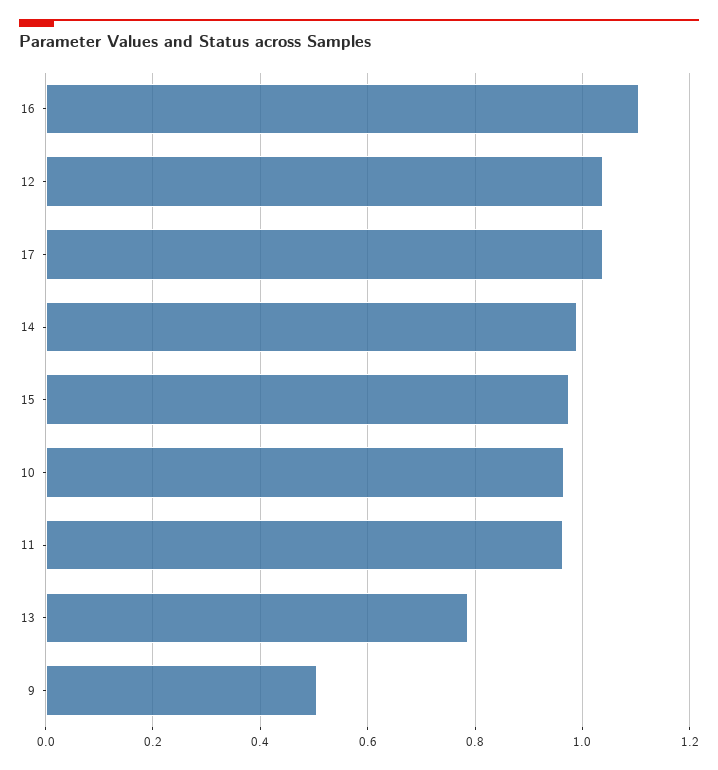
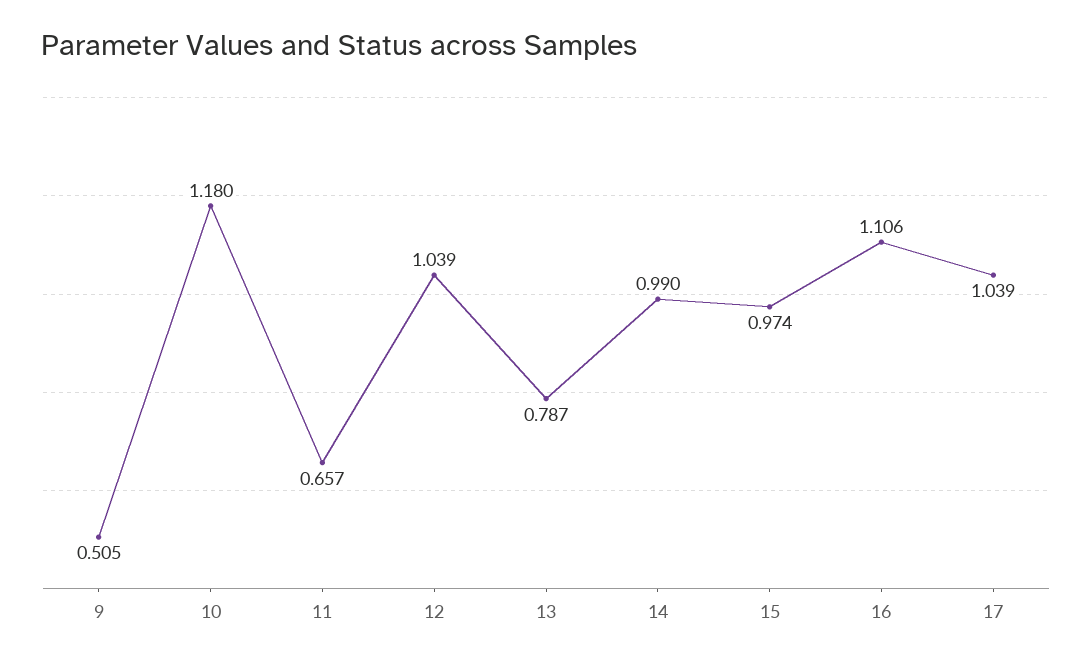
10: 0.96 -> 1.18
11: 0.96 -> 0.657

